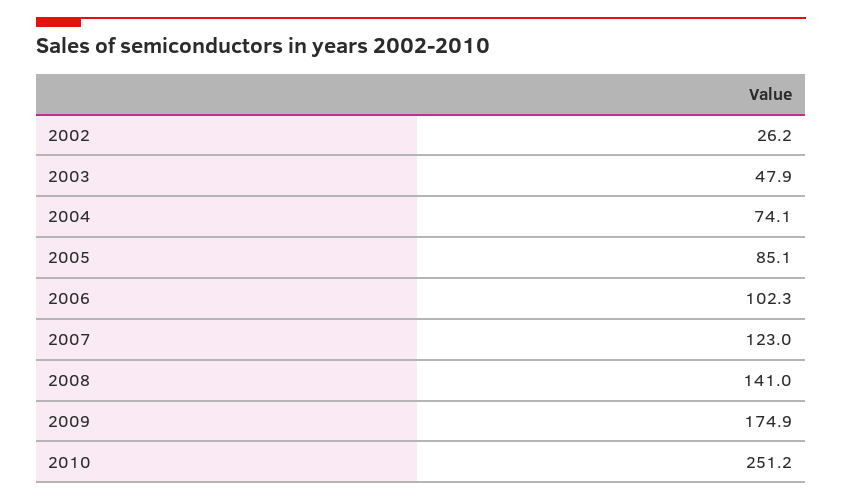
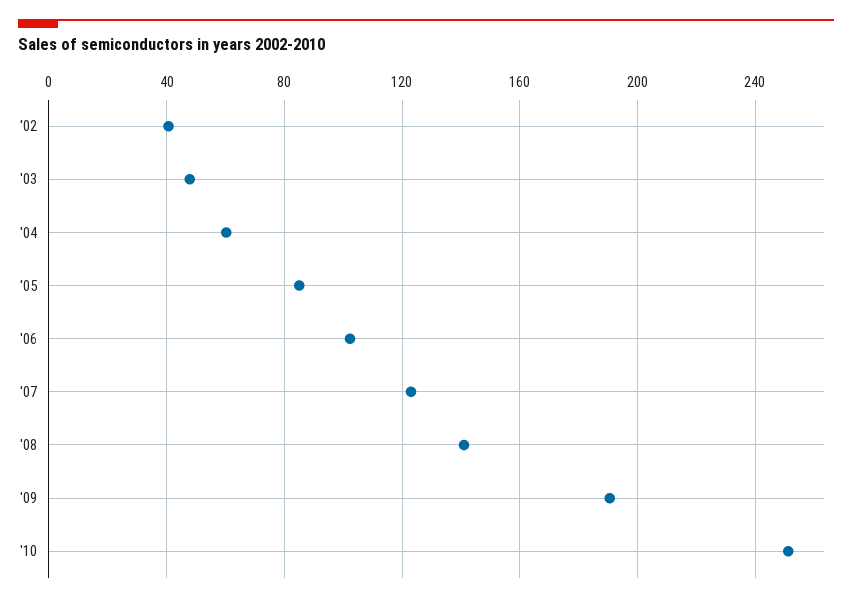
2002: 26.2 -> 40
2004: 74.1 -> 60
2009: 174.9 -> 190

